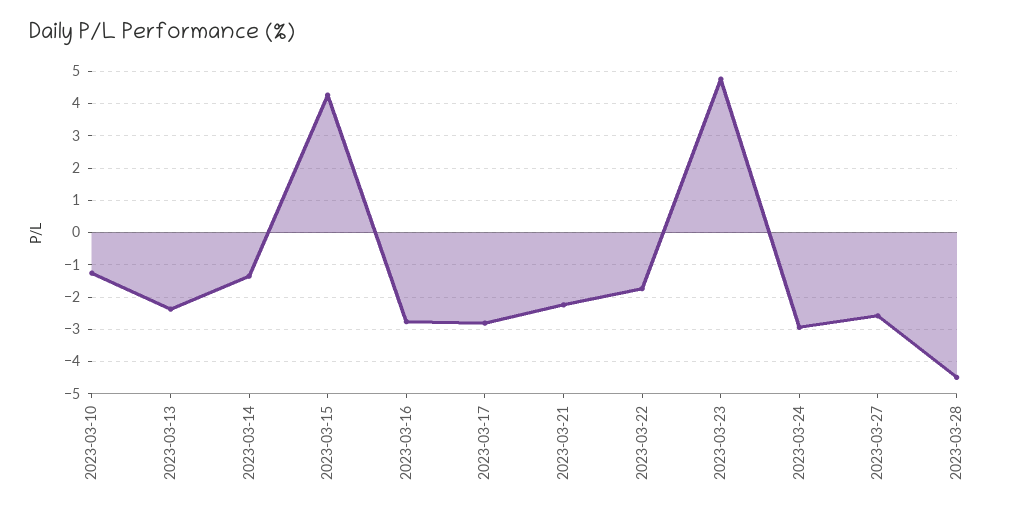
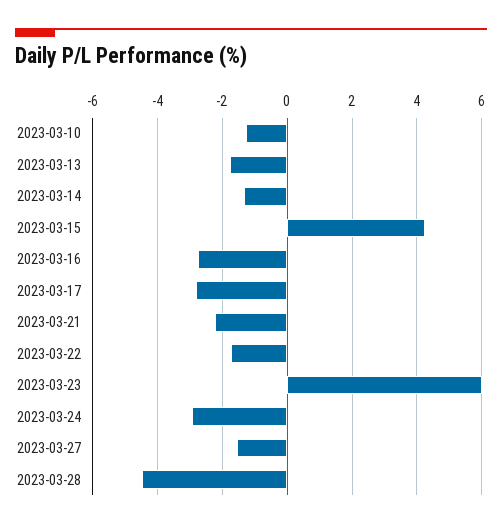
2023-03-13: -2.4 -> -1.8
2023-03-23: 4.8 -> 6
2023-03-27: -2.6 -> -1.6

